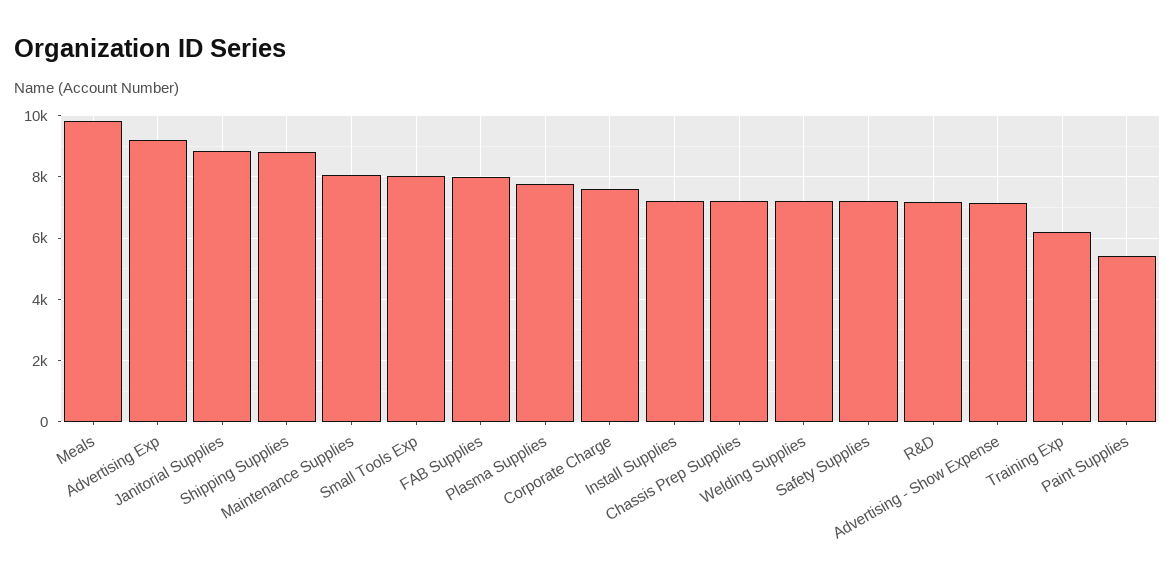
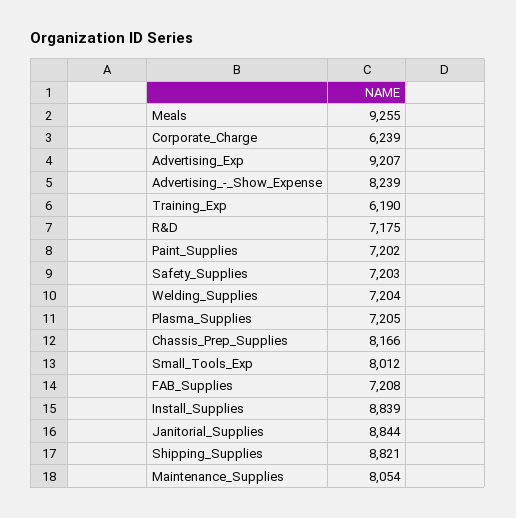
Meals: 9800 -> 9255
FAB Supplies: 8000 -> 7208
Plasma Supplies: 7800 -> 7205
Corporate Charge: 7600 -> 6239
Install Supplies: 7200 -> 8839
Chassis Prep Supplies: 7200 -> 8166
Advertising - Show Expense: 7200 -> 8239
Paint Supplies: 5400 -> 7202

